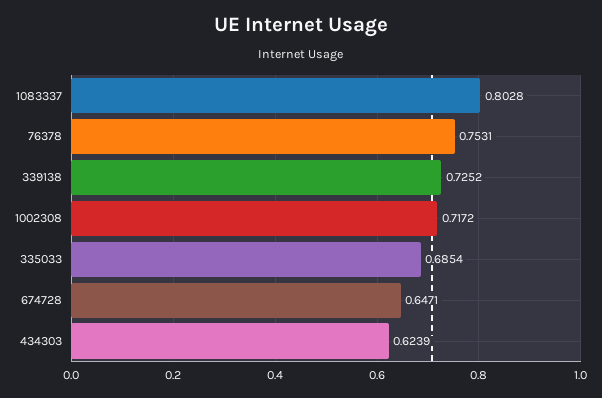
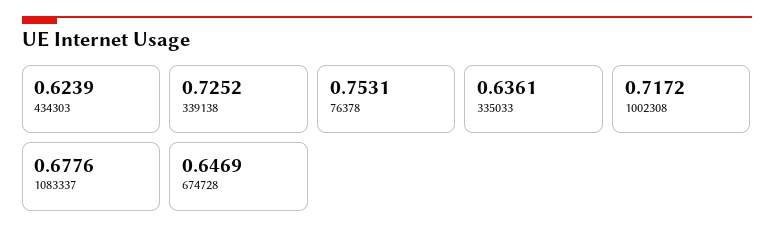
1083337: 0.8028 -> 0.6776
335033: 0.6854 -> 0.6361
674728: 0.6471 -> 0.6469

